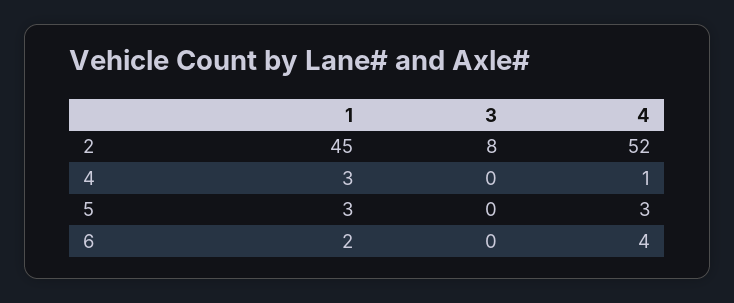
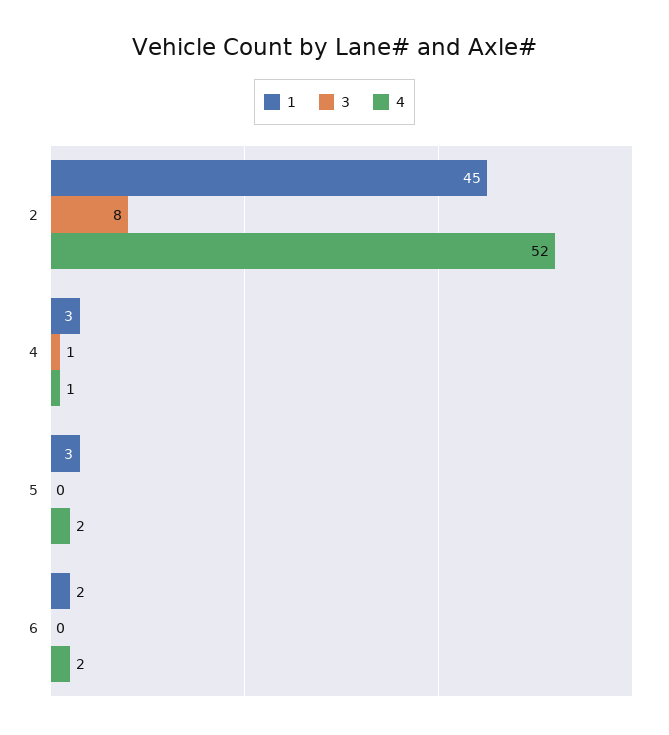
3, 4: 0 -> 1
4, 5: 3 -> 2
4, 6: 4 -> 2

